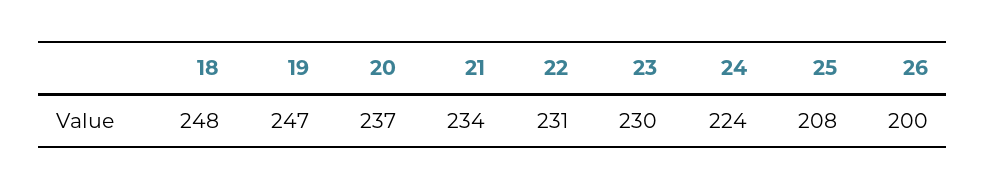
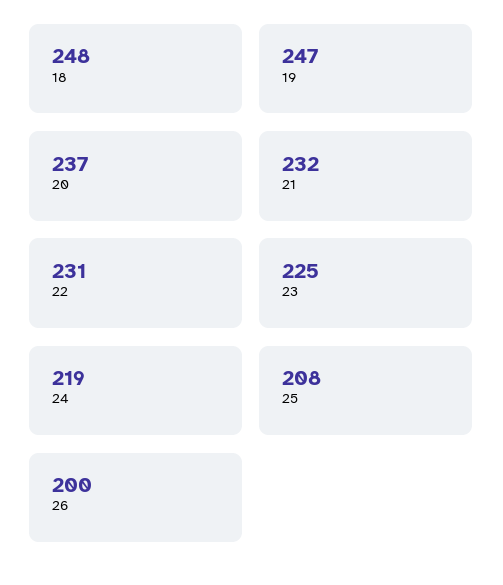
21: 234 -> 232
23: 230 -> 225
24: 224 -> 219

